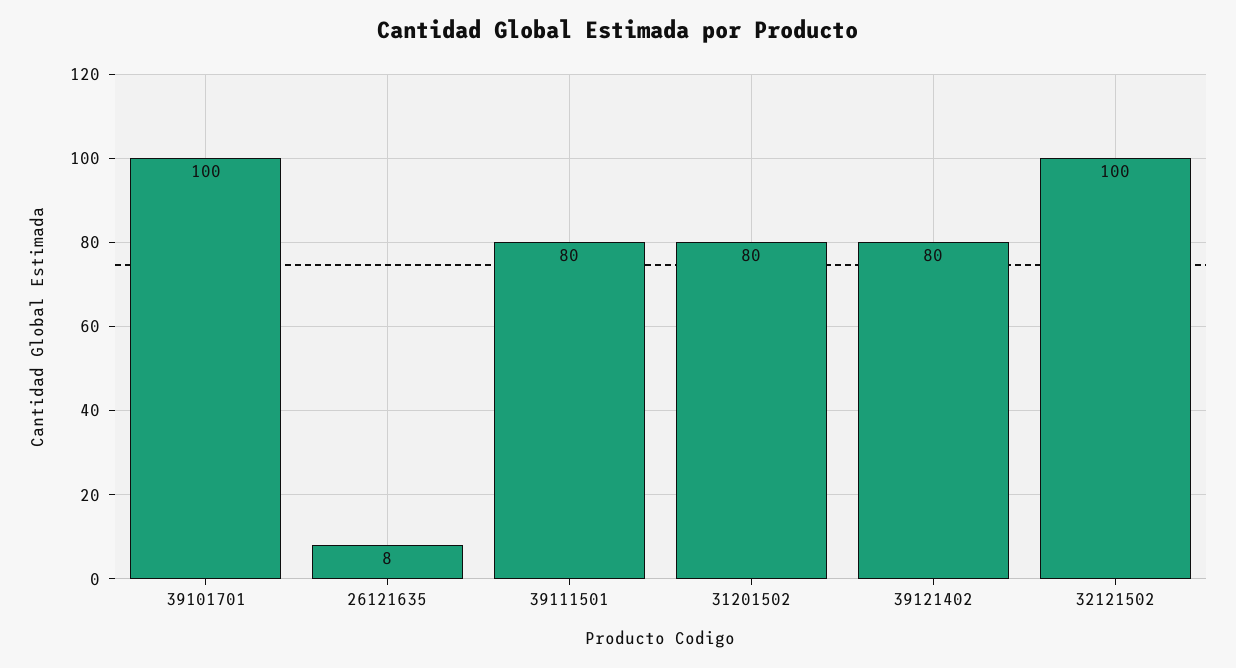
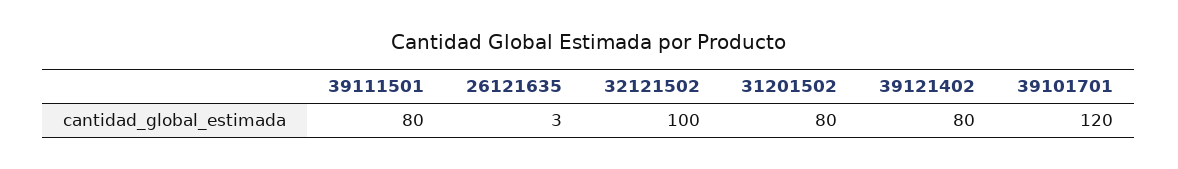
39101701: 100 -> 120
26121635: 8 -> 3

